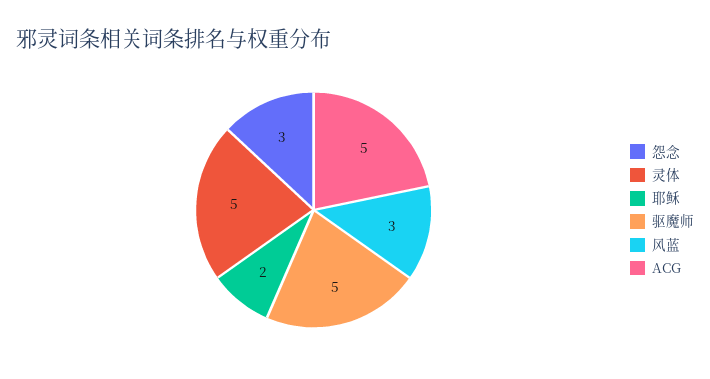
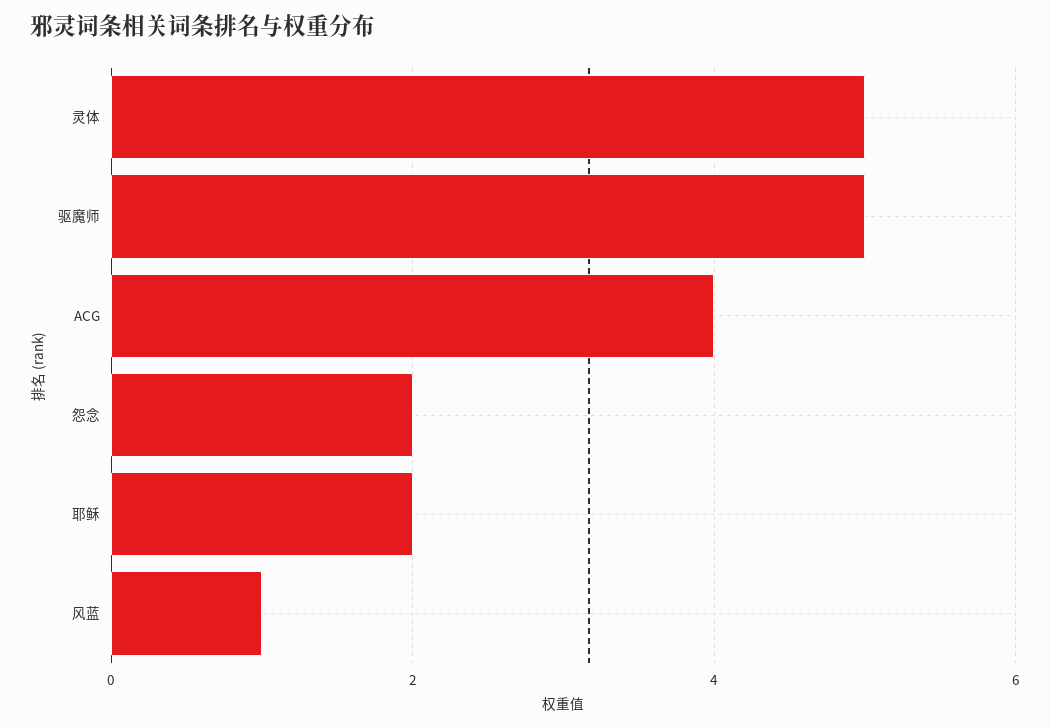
怨念: 3 -> 2
风蓝: 3 -> 1
ACG: 5 -> 4

